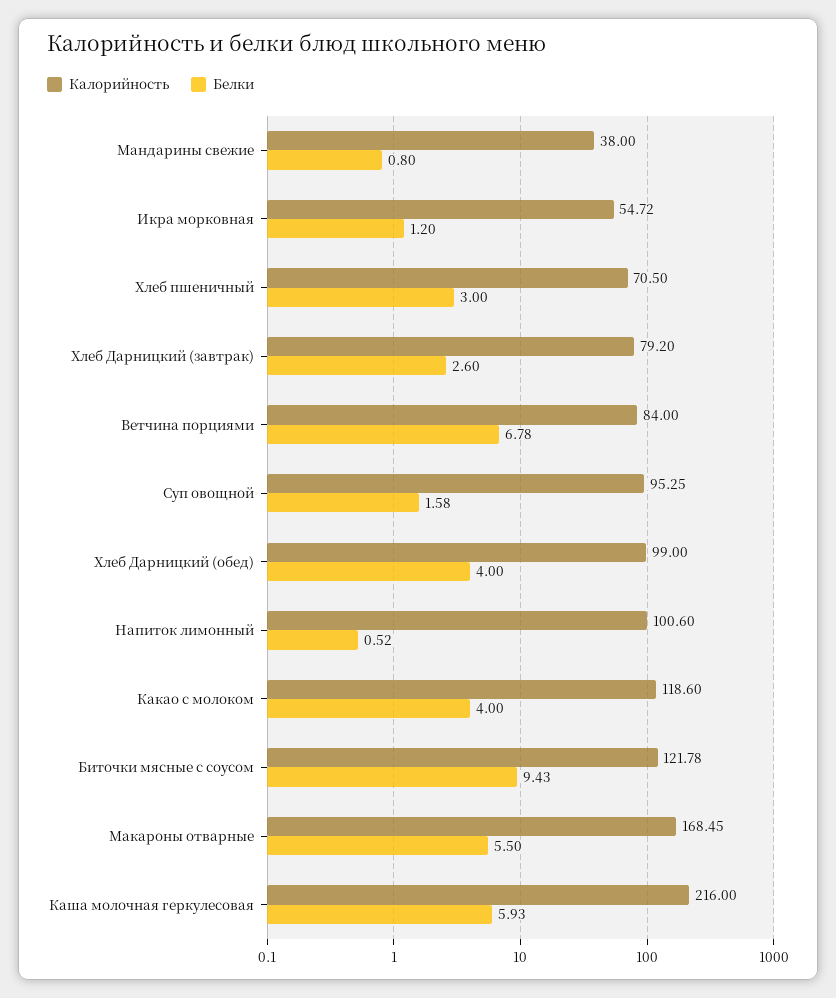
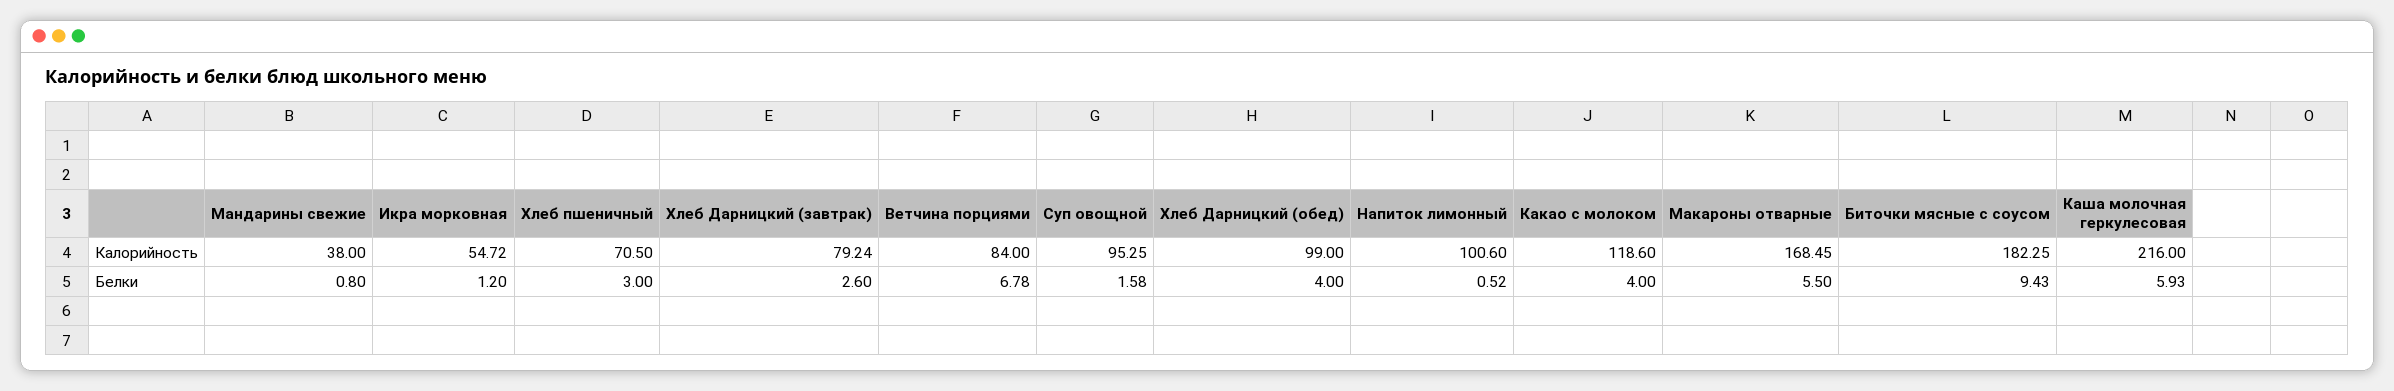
Калорийность, Хлеб Дарницкий (завтрак): 79.2 -> 79.24
Калорийность, Биточки мясные с соусом: 121.78 -> 182.25

